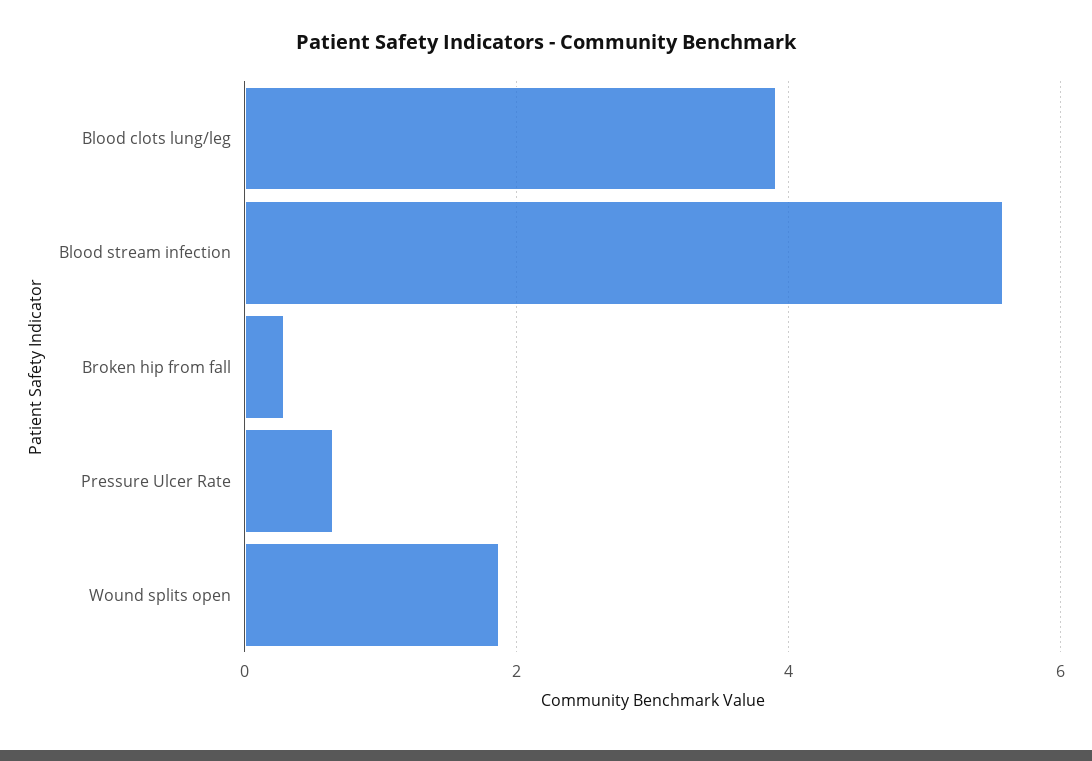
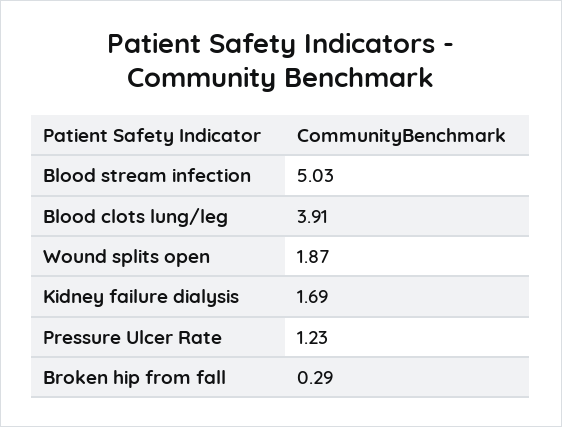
Blood stream infection: 5.6 -> 5.03
Pressure Ulcer Rate: 0.6 -> 1.23
Kidney failure dialysis: none -> 1.69

